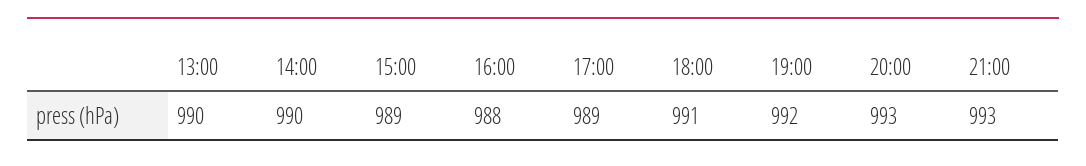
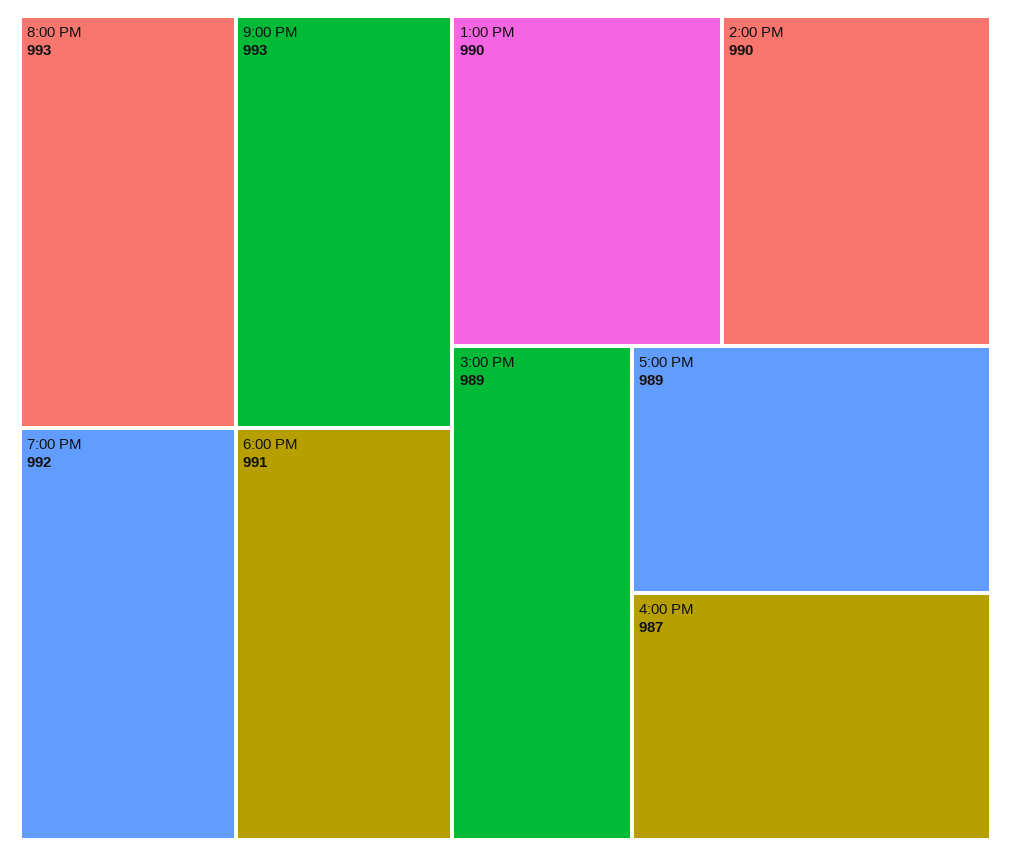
16:00: 988 -> 987

